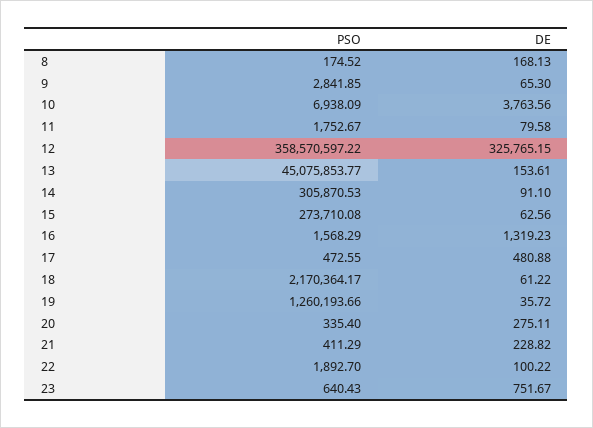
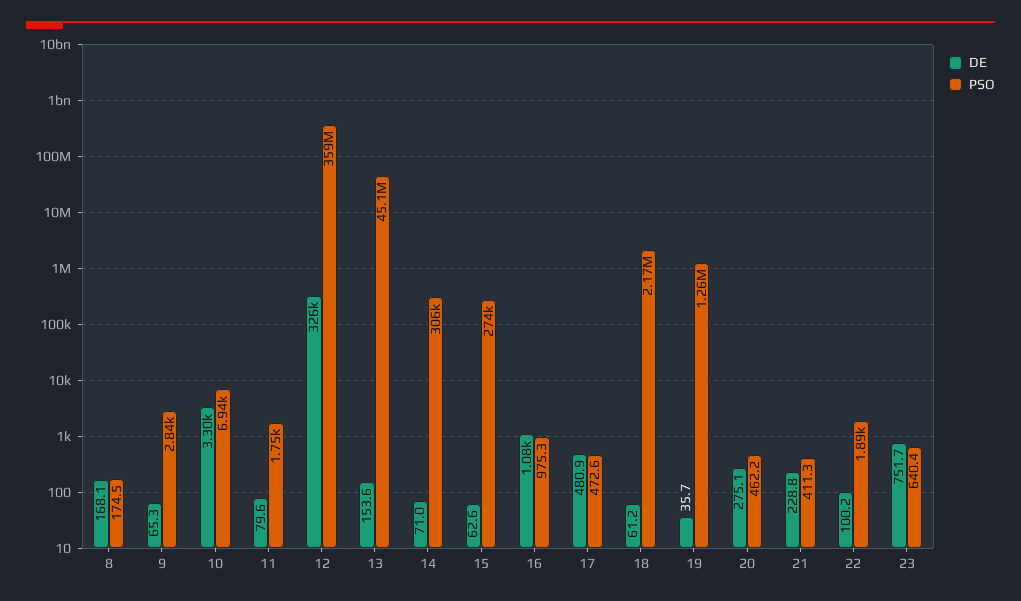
DE, 10: 3763.56 -> 3300
DE, 14: 91.1 -> 71
PSO, 16: 1568.29 -> 975.3
DE, 16: 1319.23 -> 1080
PSO, 20: 335.4 -> 462.2

